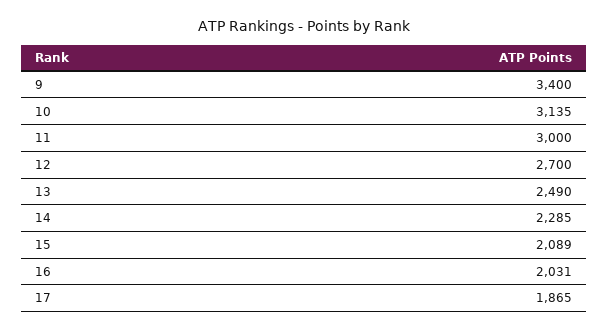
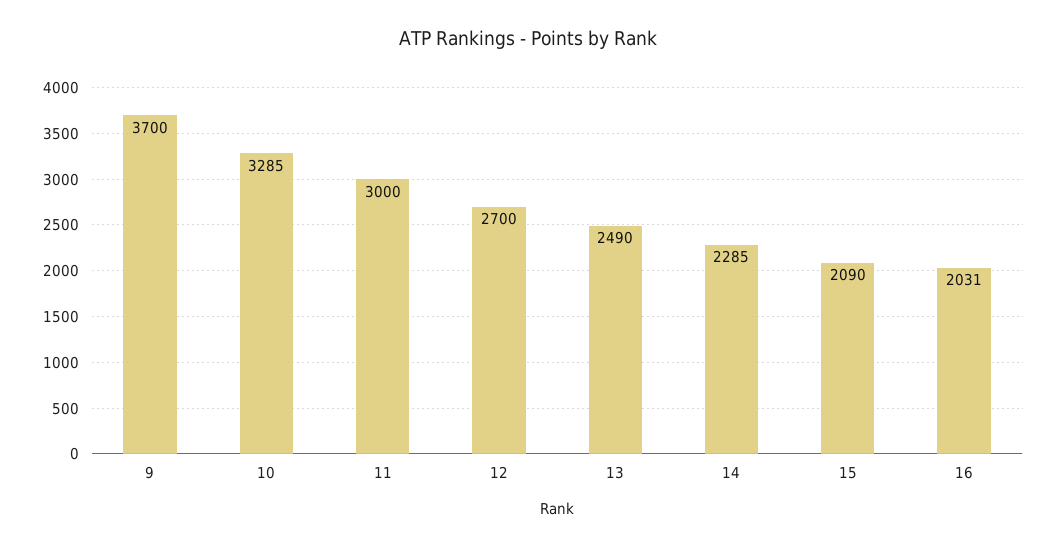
9: 3400 -> 3700
10: 3135 -> 3285
15: 2089 -> 2090
17: 1865 -> none

